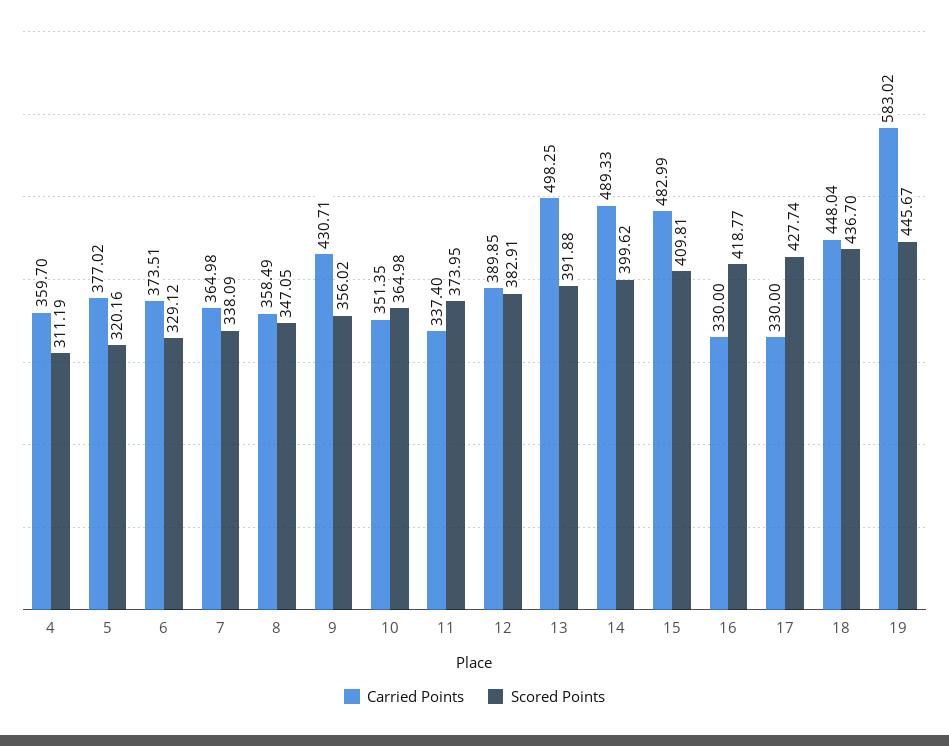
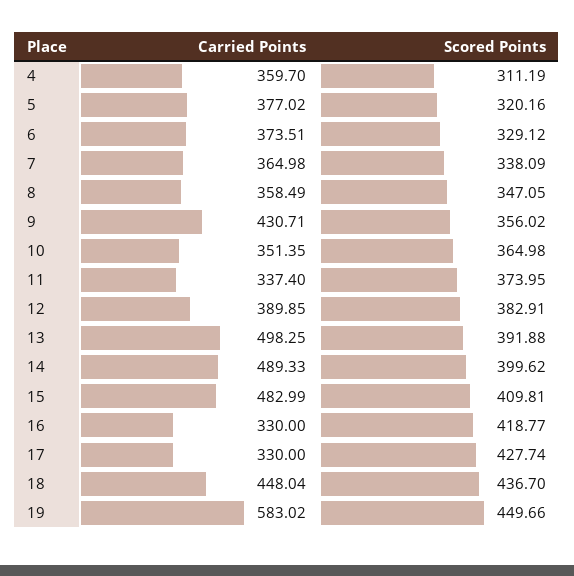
Scored Points, 19: 445.67 -> 449.66

